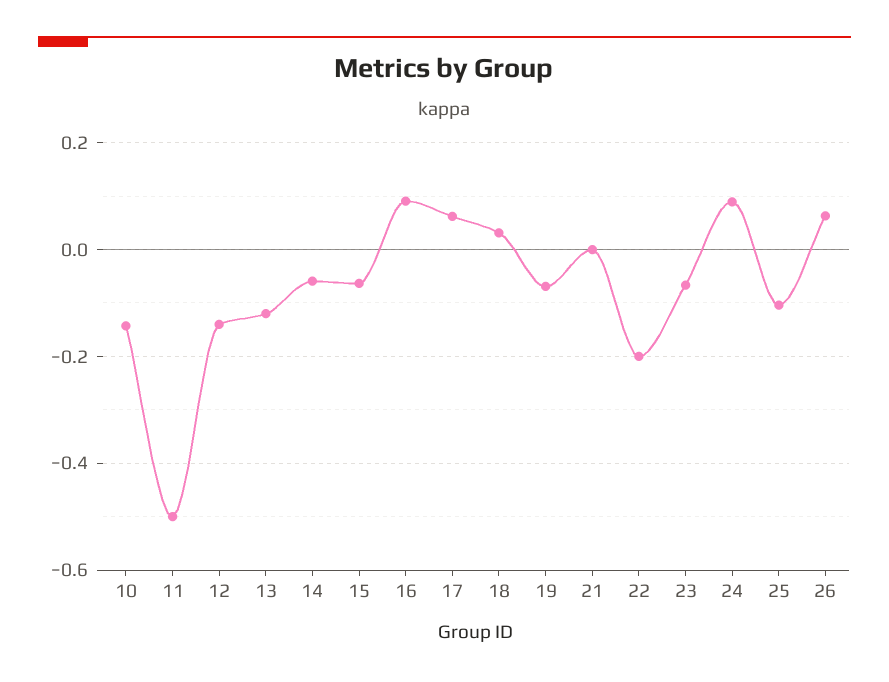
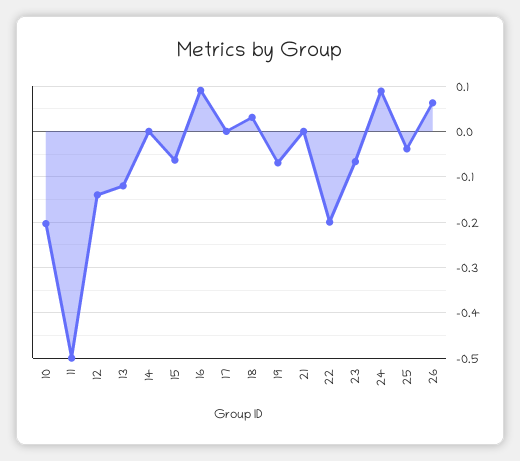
10: -0.14 -> -0.2
14: -0.06 -> 0
17: 0.06 -> 0
25: -0.1 -> -0.04

